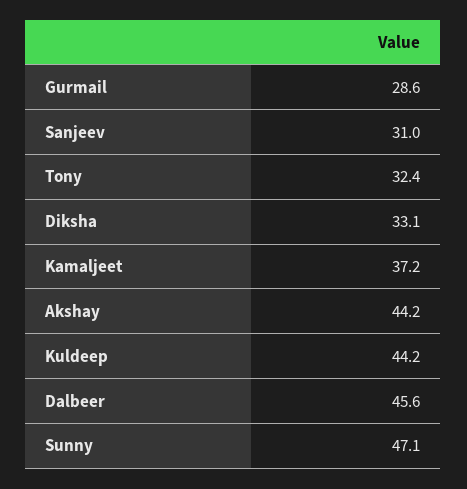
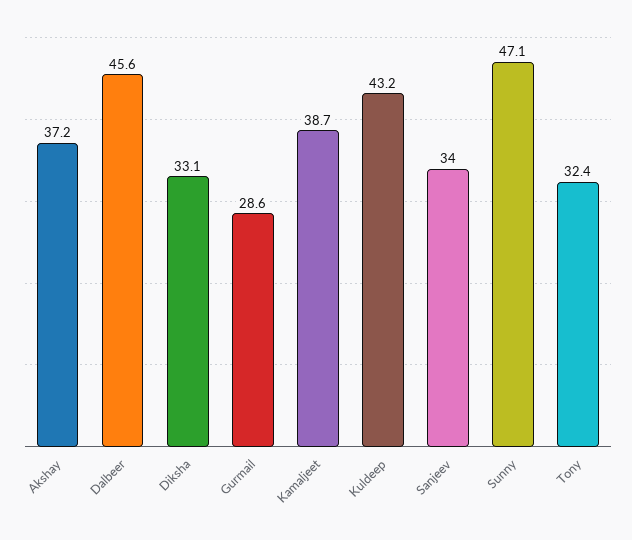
Sanjeev: 31 -> 34
Kamaljeet: 37.2 -> 38.7
Akshay: 44.2 -> 37.2
Kuldeep: 44.2 -> 43.2

